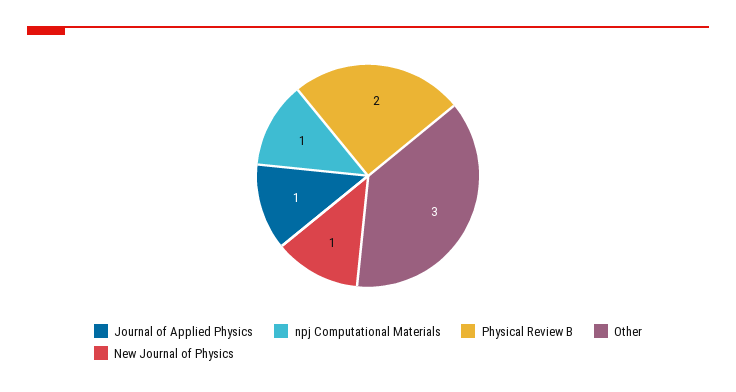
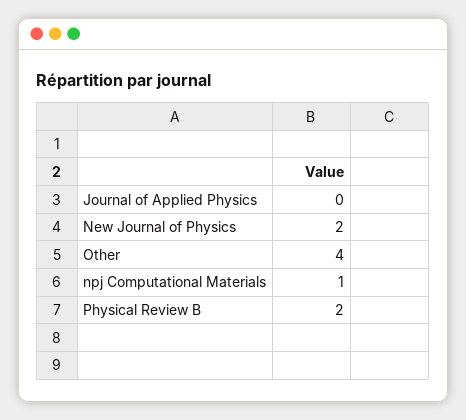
Journal of Applied Physics: 1 -> 0
Other: 3 -> 4
New Journal of Physics: 1 -> 2

